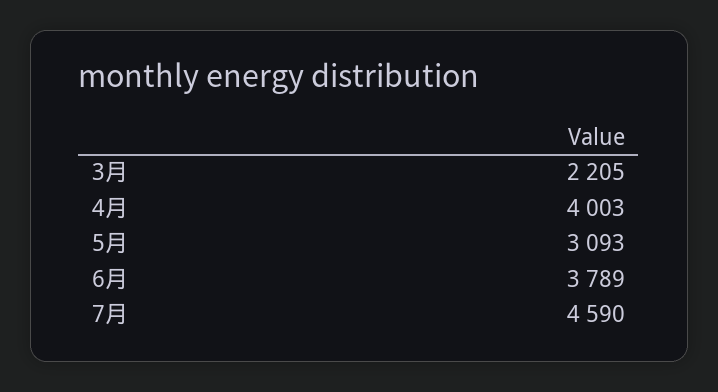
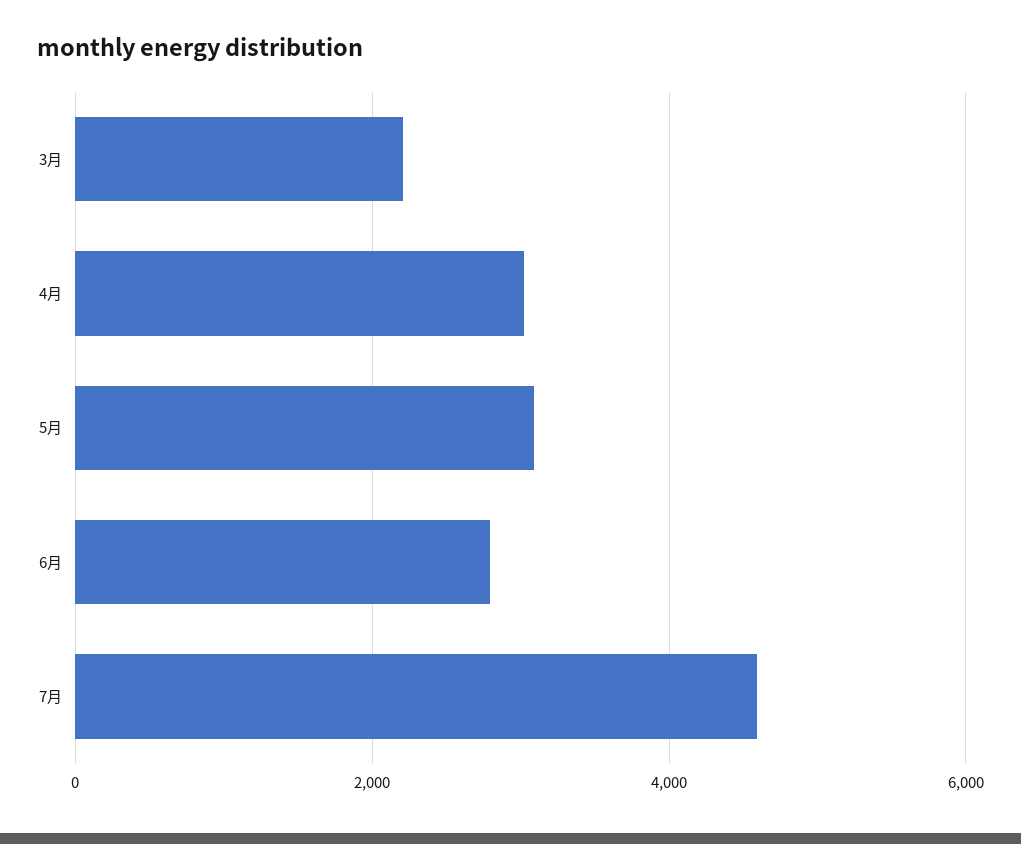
4月: 4003 -> 3000
6月: 3789 -> 2800

